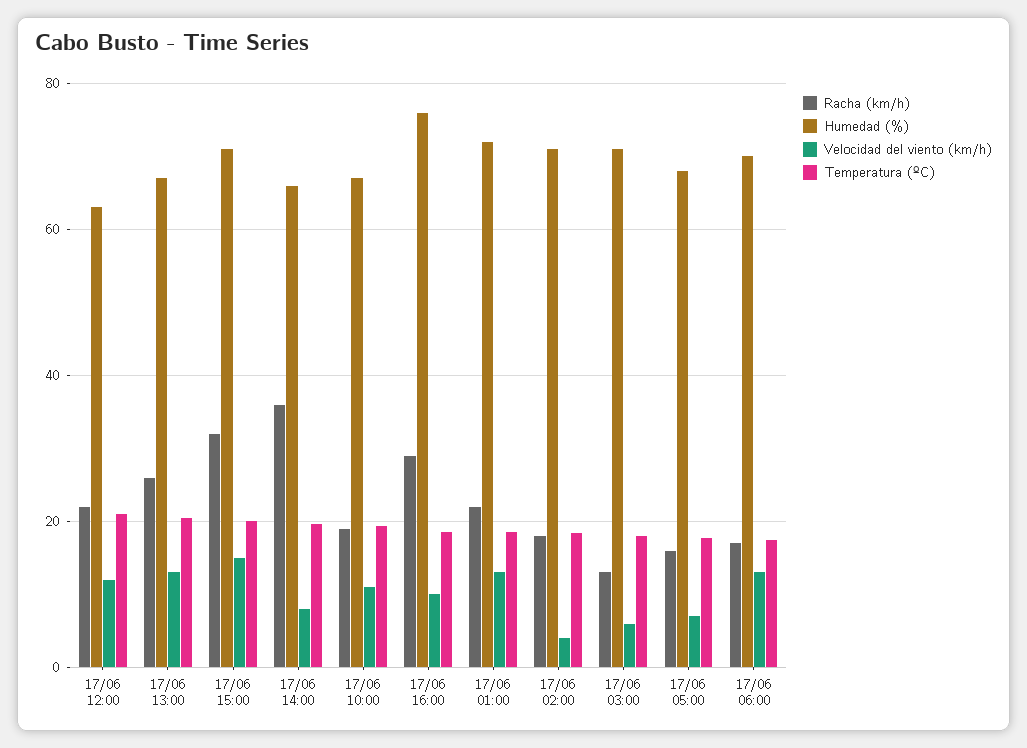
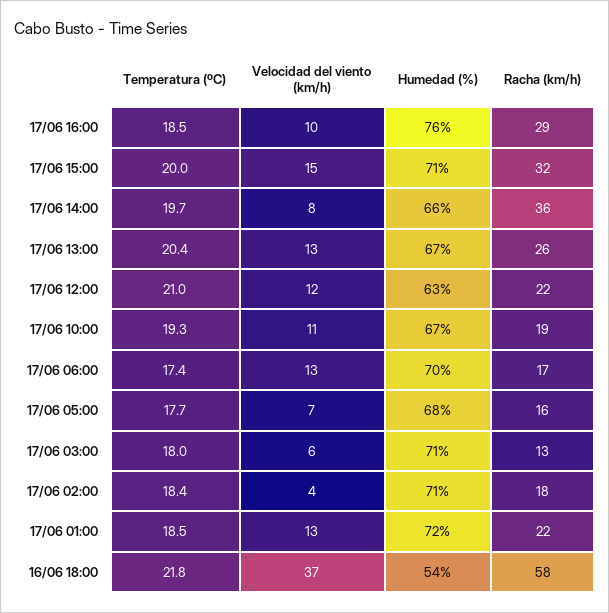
Temperatura (ºC), 16/06 18:00: none -> 21.8
Velocidad del viento (km/h), 16/06 18:00: none -> 37
Humedad (%), 16/06 18:00: none -> 54
Racha (km/h), 16/06 18:00: none -> 58

